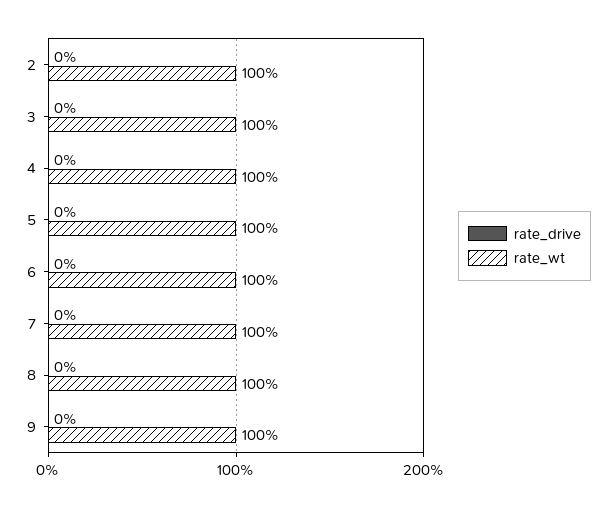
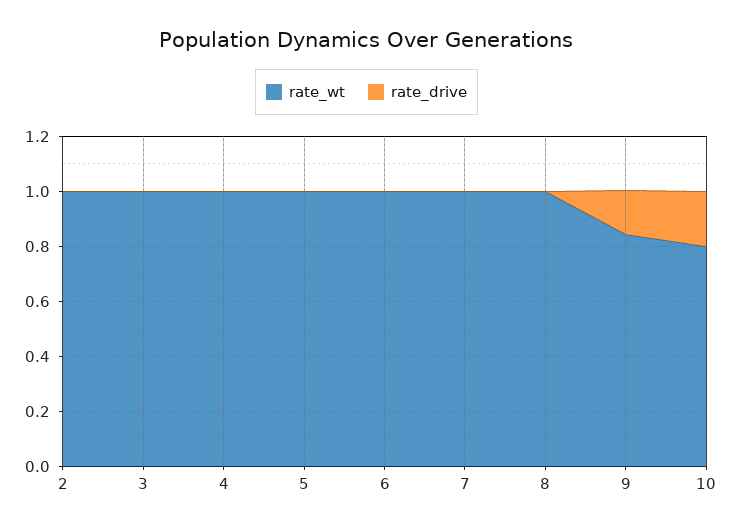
rate_drive, 9: 0 -> 0.15
rate_wt, 9: 1 -> 0.85
rate_wt, 10: none -> 0.8
rate_drive, 10: none -> 0.2

